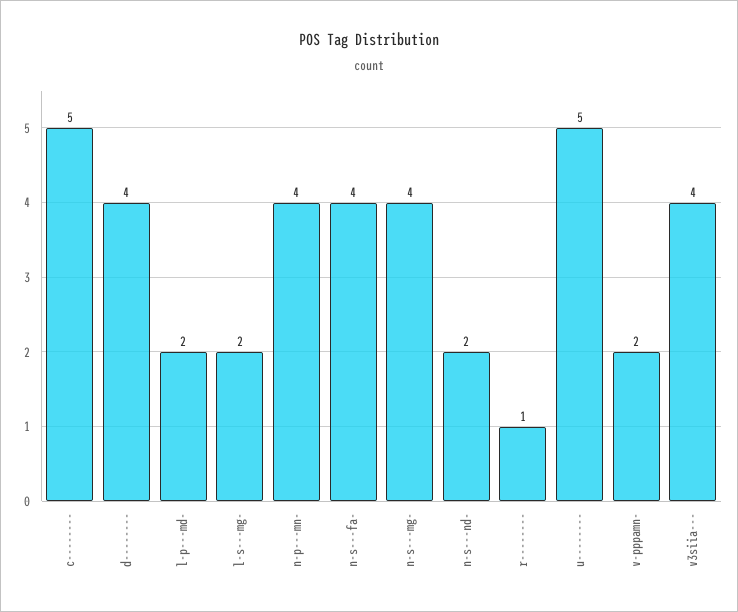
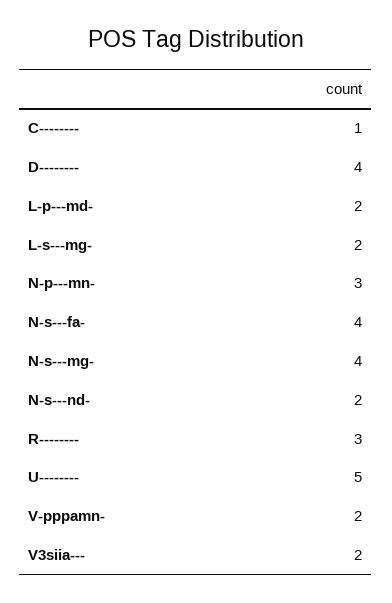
c--------: 5 -> 1
n-p---mn-: 4 -> 3
r--------: 1 -> 3
v3siia---: 4 -> 2

